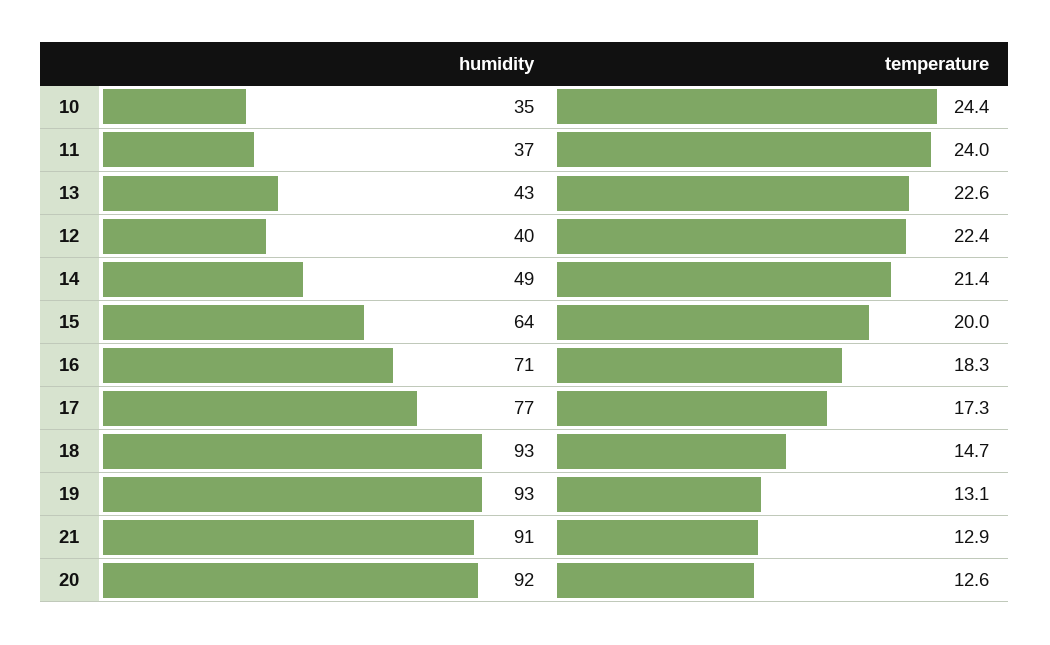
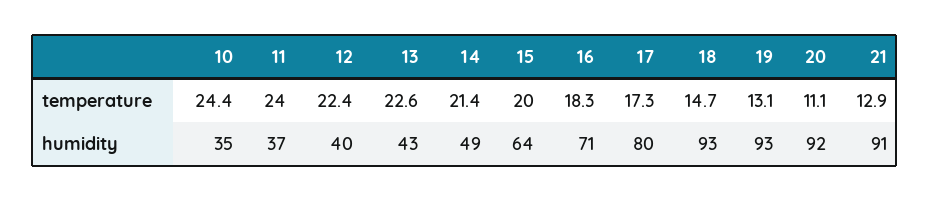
humidity, 17: 77 -> 80
temperature, 20: 12.6 -> 11.1

